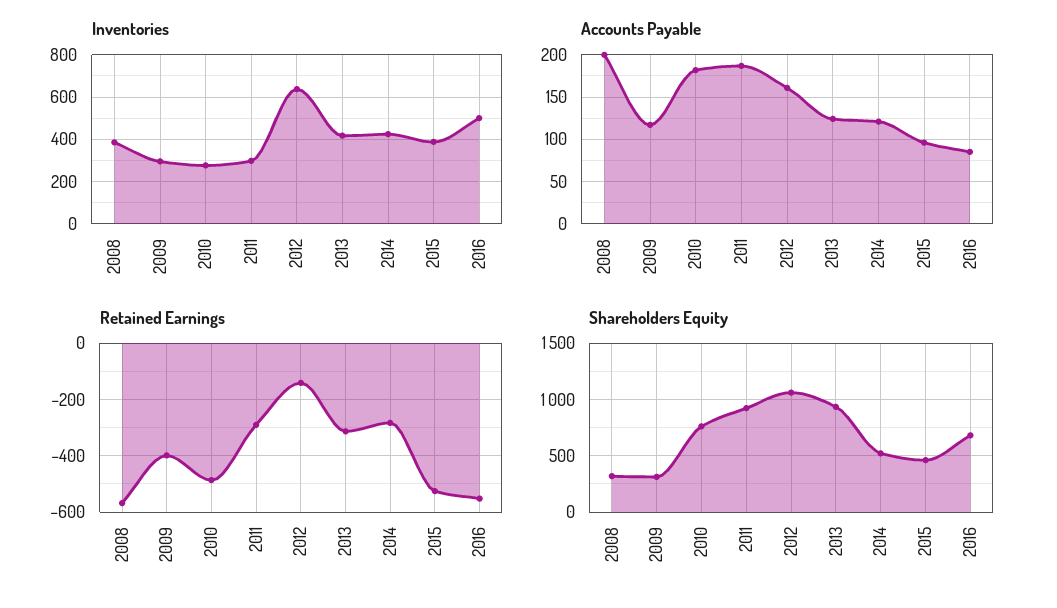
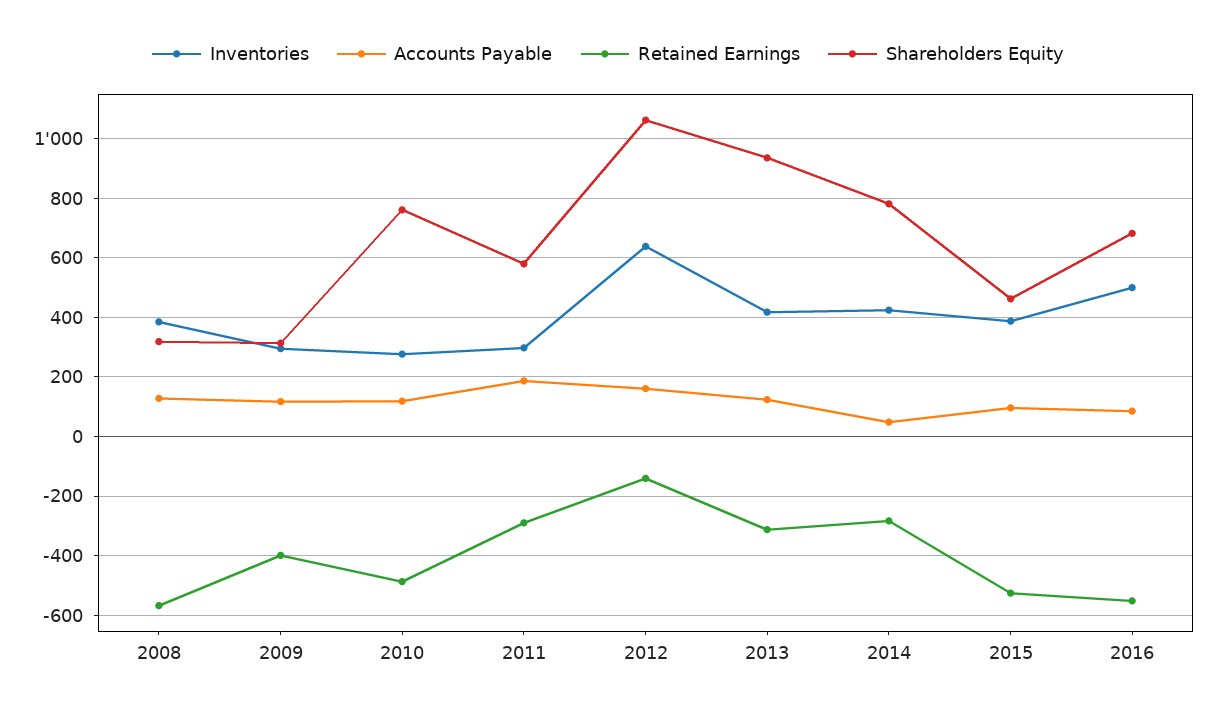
Accounts Payable, 2008: 200 -> 125
Accounts Payable, 2010: 180 -> 125
Accounts Payable, 2014: 120 -> 50
Shareholders Equity, 2011: 900 -> 575
Shareholders Equity, 2014: 500 -> 775

